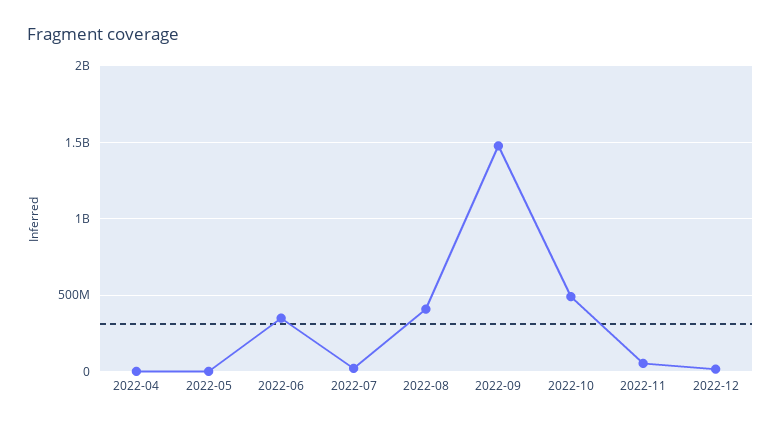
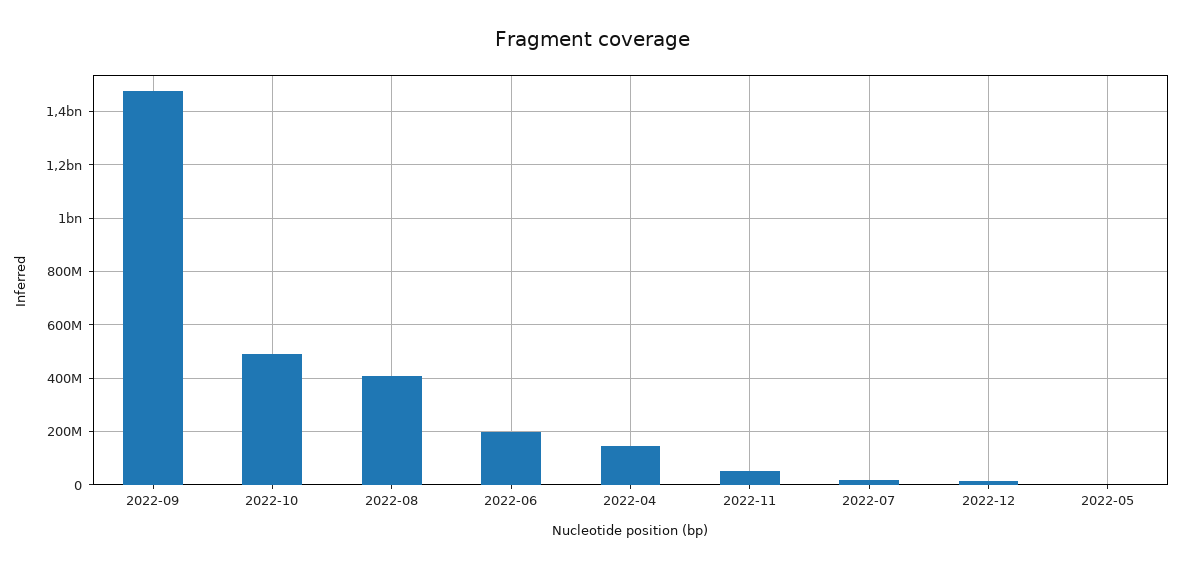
2022-04: 0 -> 150000000
2022-06: 350000000 -> 200000000

